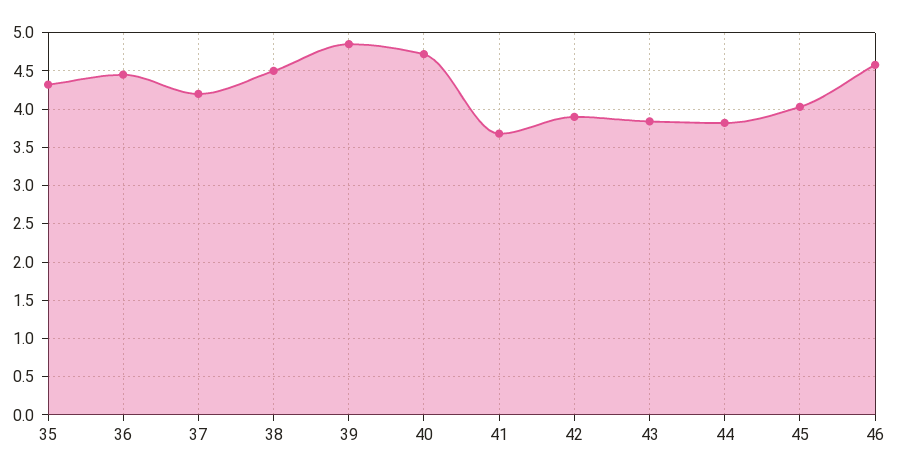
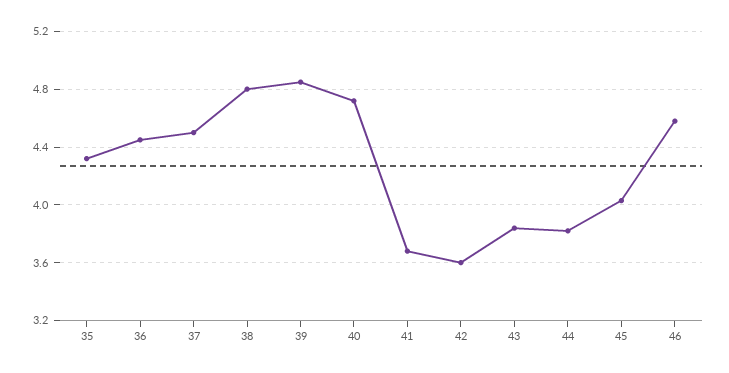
37: 4.2 -> 4.5
38: 4.5 -> 4.8
42: 3.9 -> 3.6

